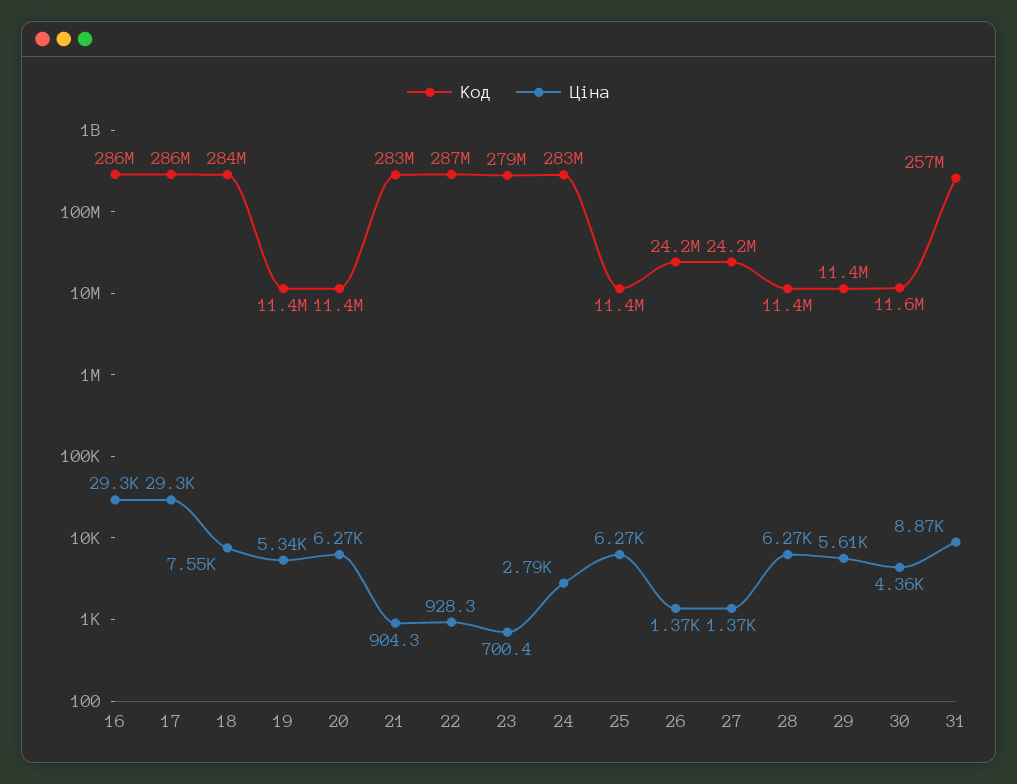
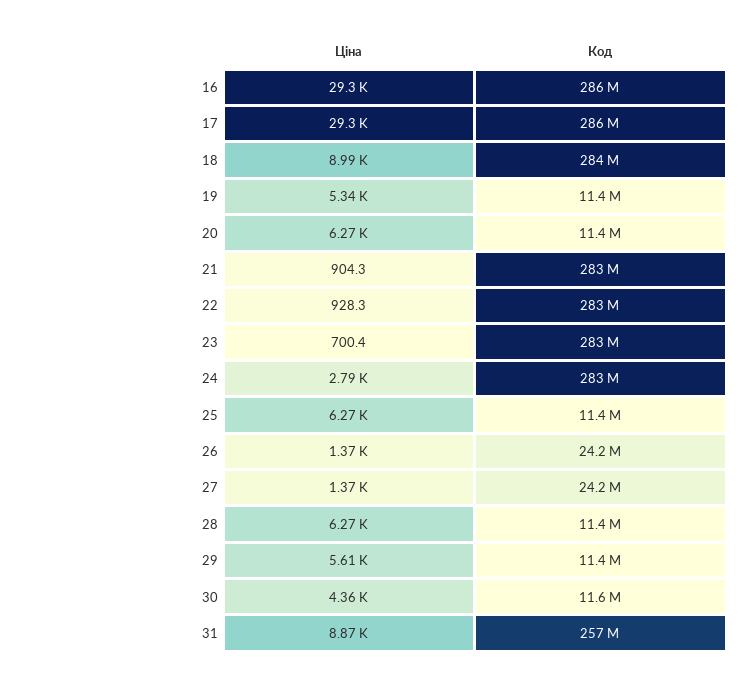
Ціна, 18: 7550 -> 8990
Код, 22: 287000000 -> 283000000
Код, 23: 279000000 -> 283000000

